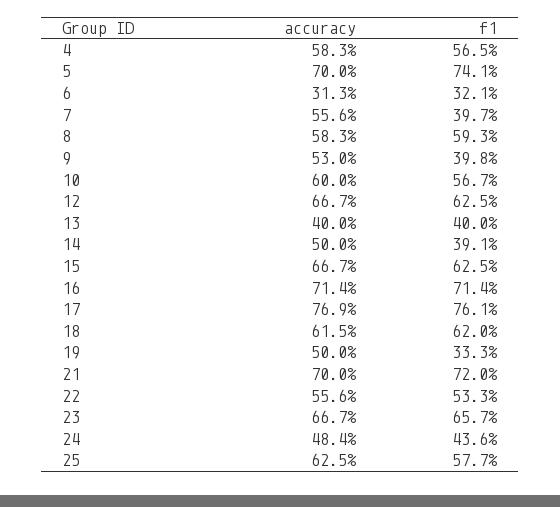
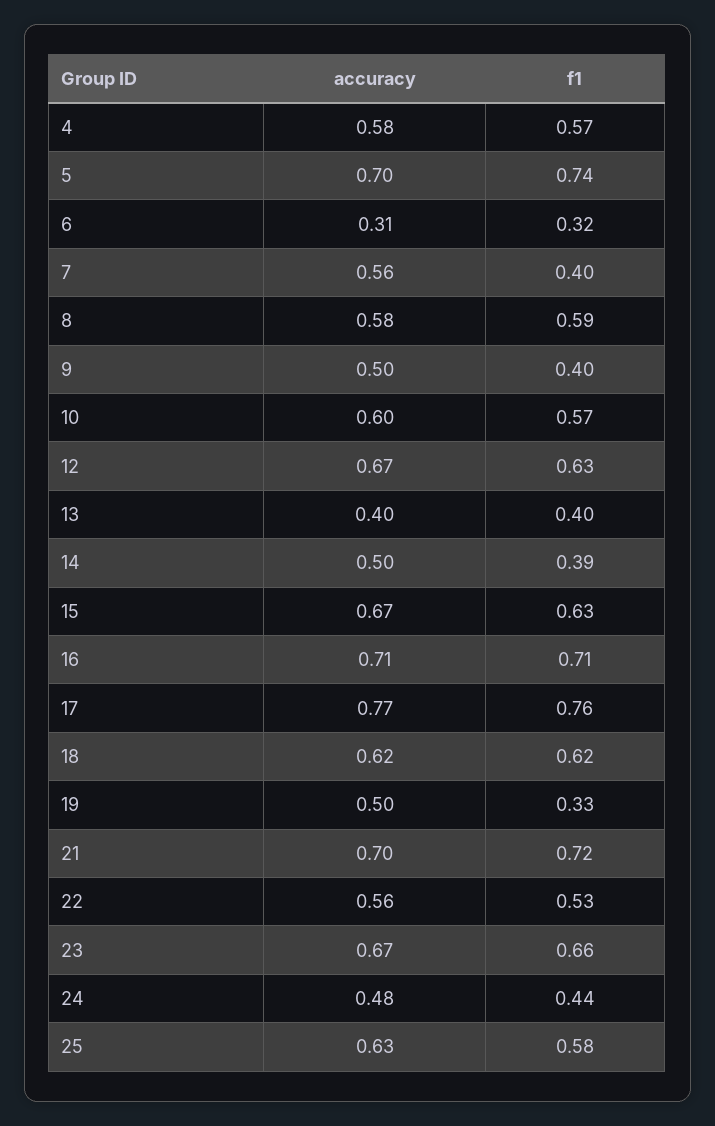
accuracy, 9: 0.53 -> 0.5

